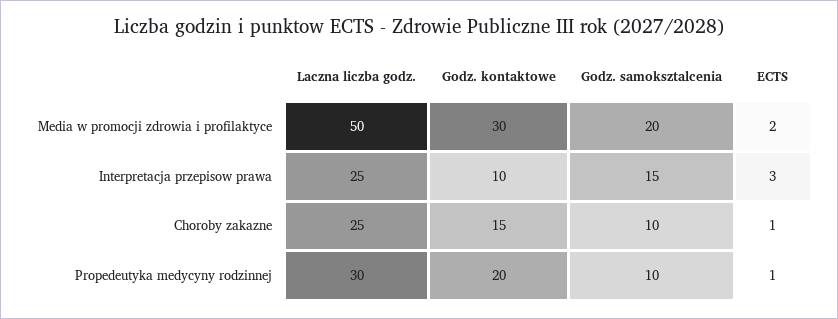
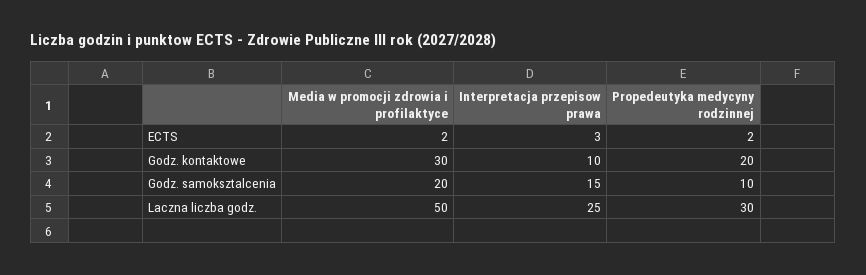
Laczna liczba godz., Choroby zakazne: 25 -> none
Godz. kontaktowe, Choroby zakazne: 15 -> none
Godz. samoksztalcenia, Choroby zakazne: 10 -> none
ECTS, Choroby zakazne: 1 -> none
ECTS, Propedeutyka medycyny rodzinnej: 1 -> 2

